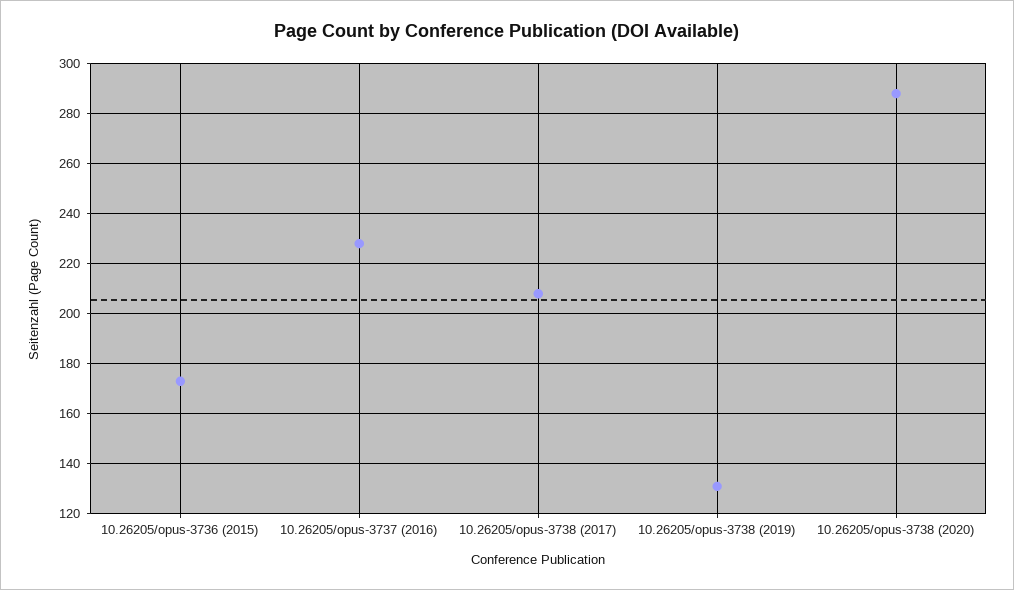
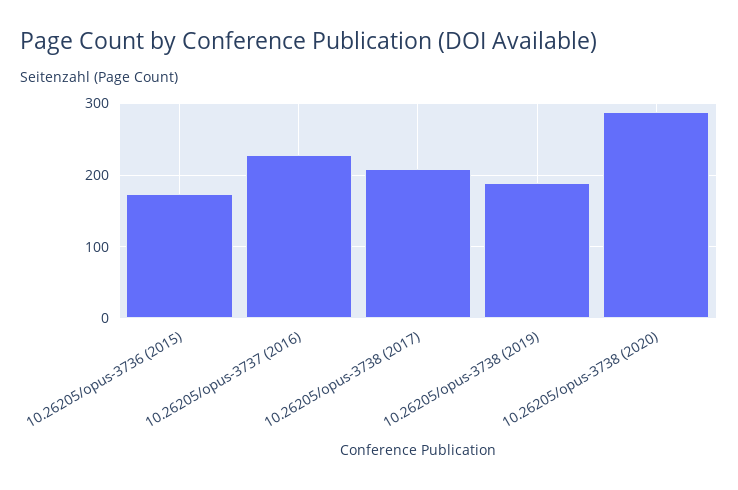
10.26205/opus-3738 (2019): 130 -> 190

